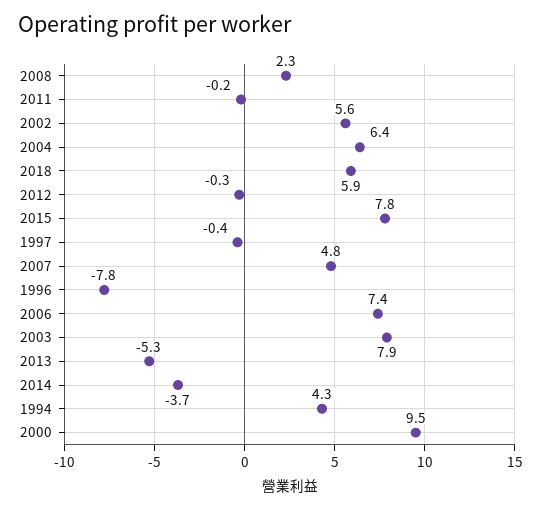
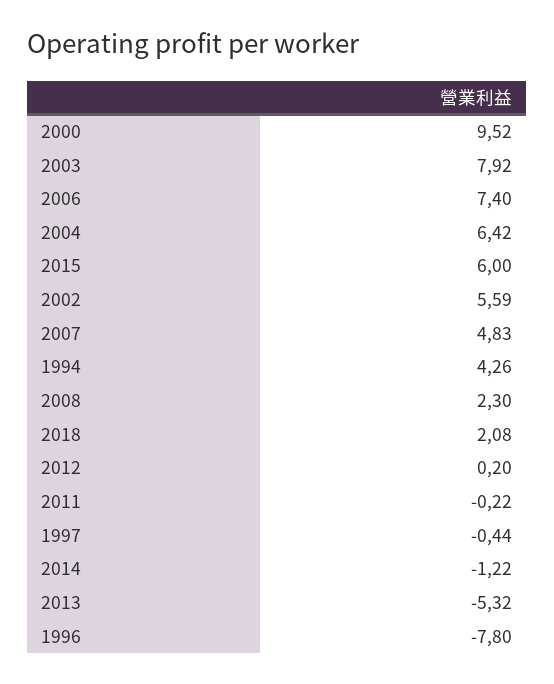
2018: 5.9 -> 2.08
2012: -0.3 -> 0.2
2015: 7.8 -> 6
2014: -3.7 -> -1.22

